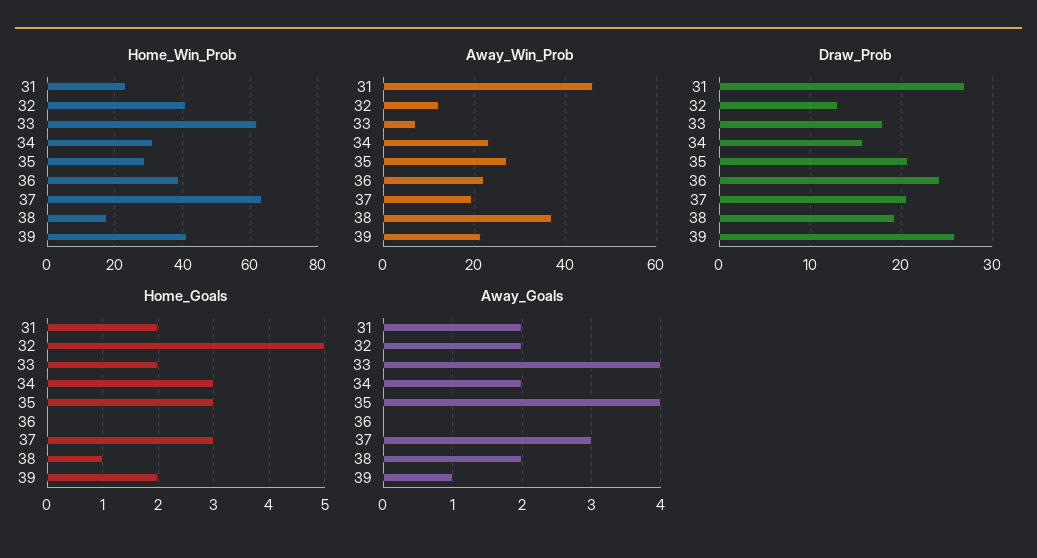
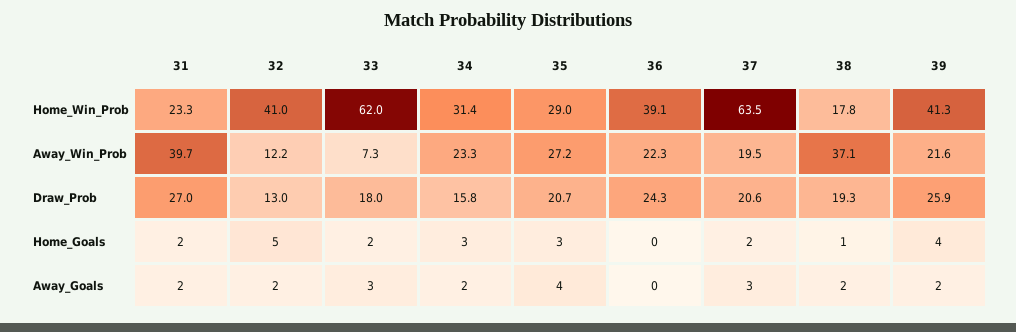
Away_Win_Prob, 31: 46 -> 39.7
Home_Goals, 37: 3 -> 2
Home_Goals, 39: 2 -> 4
Away_Goals, 33: 4 -> 3
Away_Goals, 39: 1 -> 2

